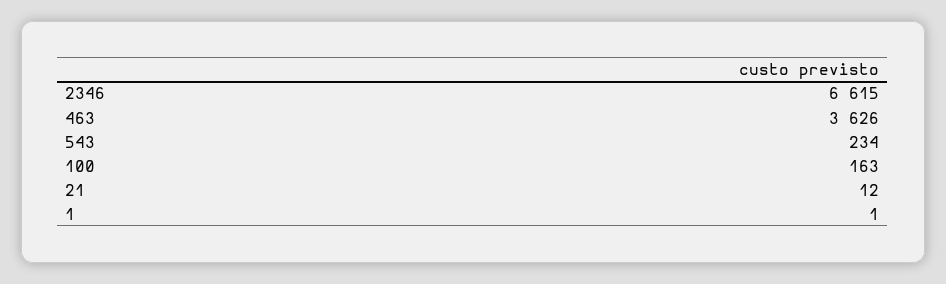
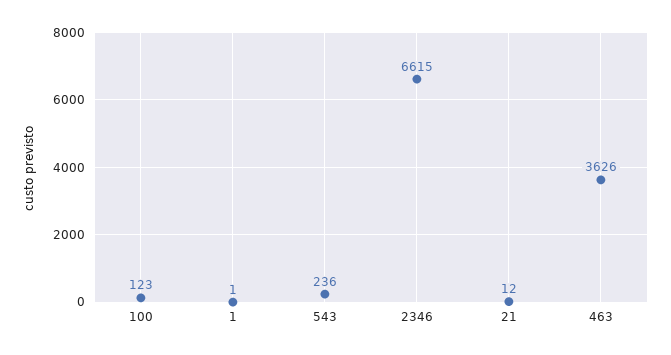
543: 234 -> 236
100: 163 -> 123

